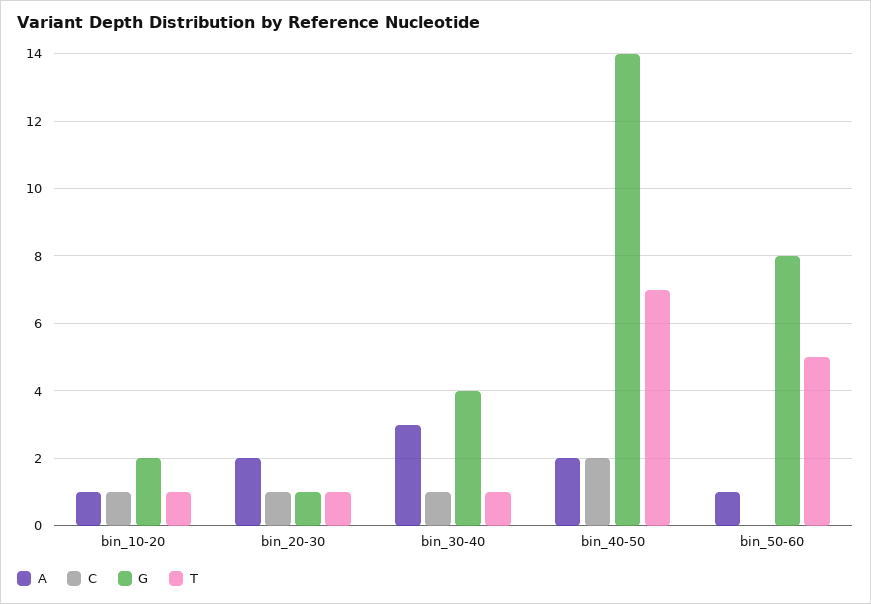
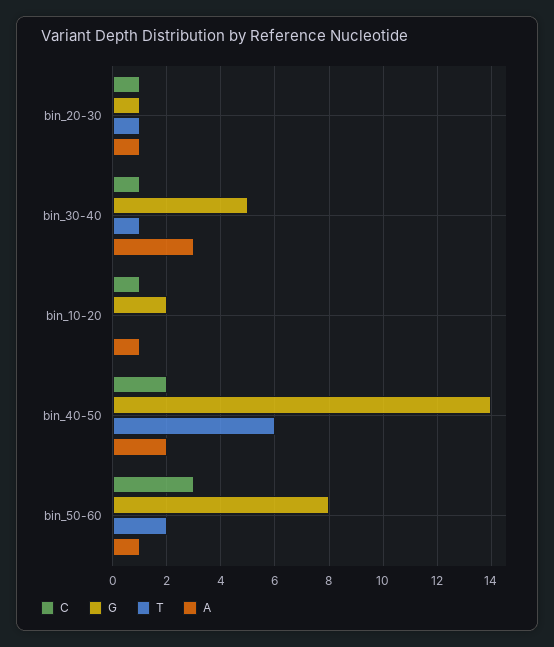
T, bin_10-20: 1 -> 0
A, bin_20-30: 2 -> 1
G, bin_30-40: 4 -> 5
T, bin_40-50: 7 -> 6
C, bin_50-60: 0 -> 3
T, bin_50-60: 5 -> 2

